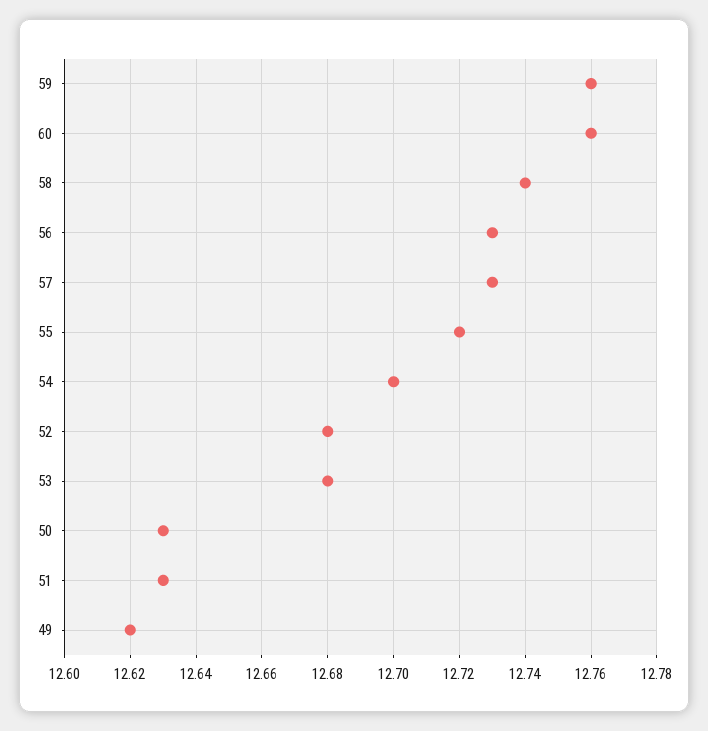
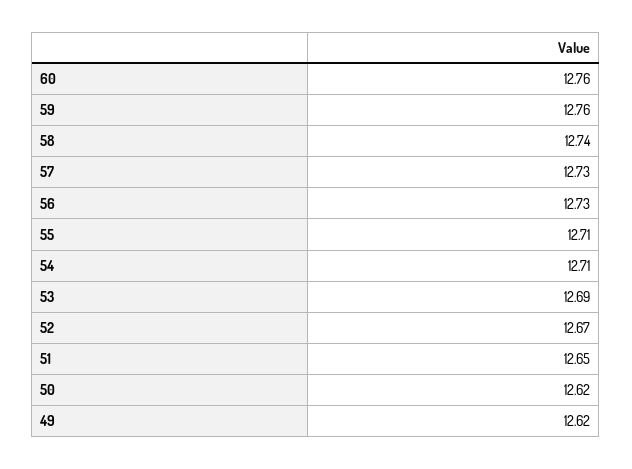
55: 12.72 -> 12.71
54: 12.7 -> 12.71
52: 12.68 -> 12.67
53: 12.68 -> 12.69
50: 12.63 -> 12.62
51: 12.63 -> 12.65

